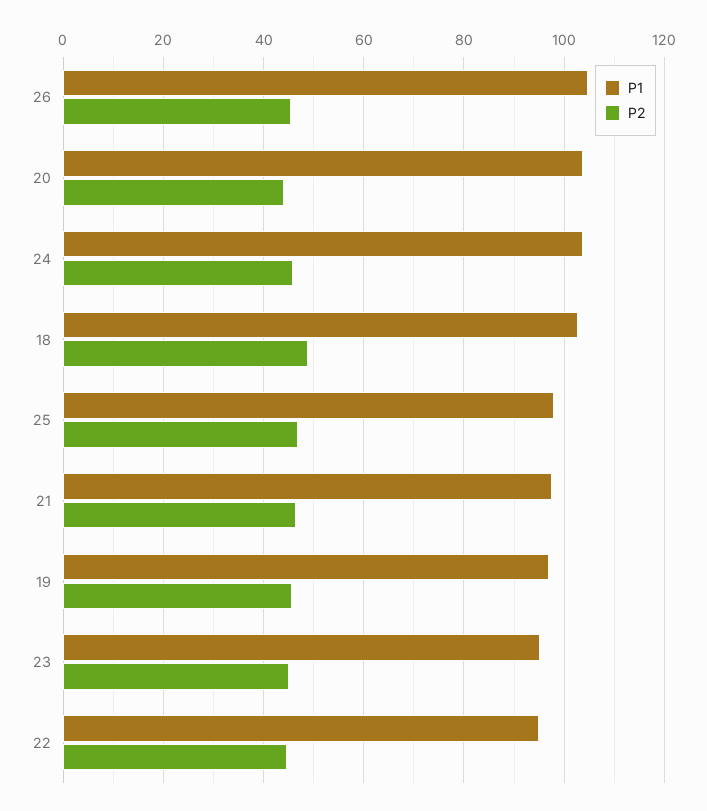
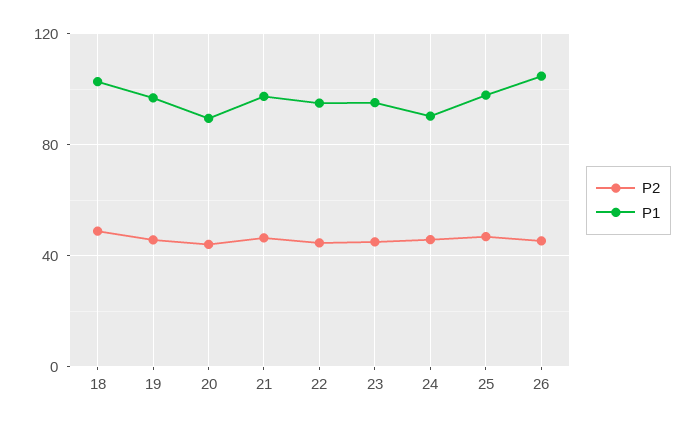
P1, 20: 104 -> 90
P1, 24: 104 -> 90

